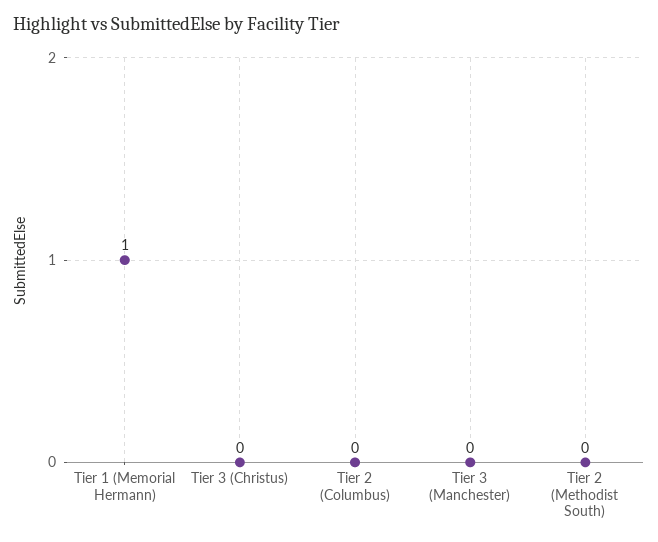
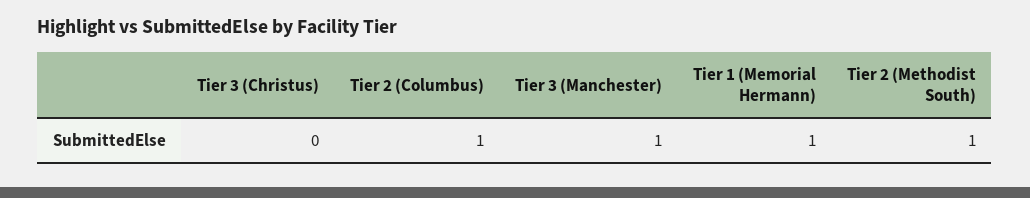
Tier 2 (Columbus): 0 -> 1
Tier 3 (Manchester): 0 -> 1
Tier 2 (Methodist South): 0 -> 1

